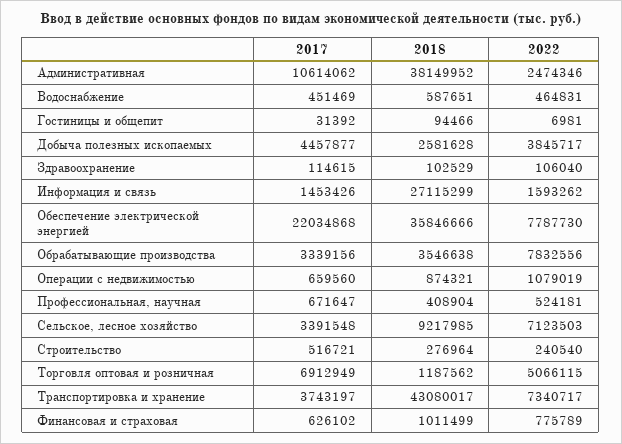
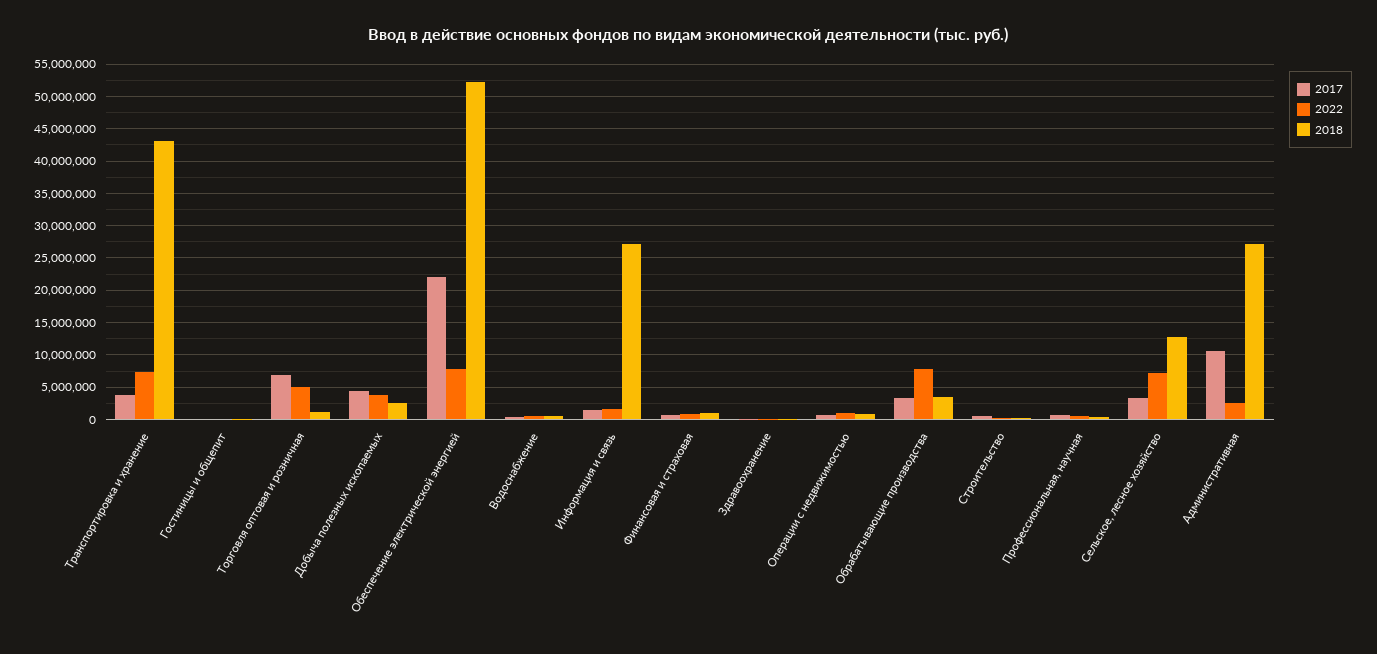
2018, Административная: 38149952 -> 27000000
2018, Обеспечение электрической энергией: 35846666 -> 52000000
2018, Сельское, лесное хозяйство: 9217985 -> 13000000

